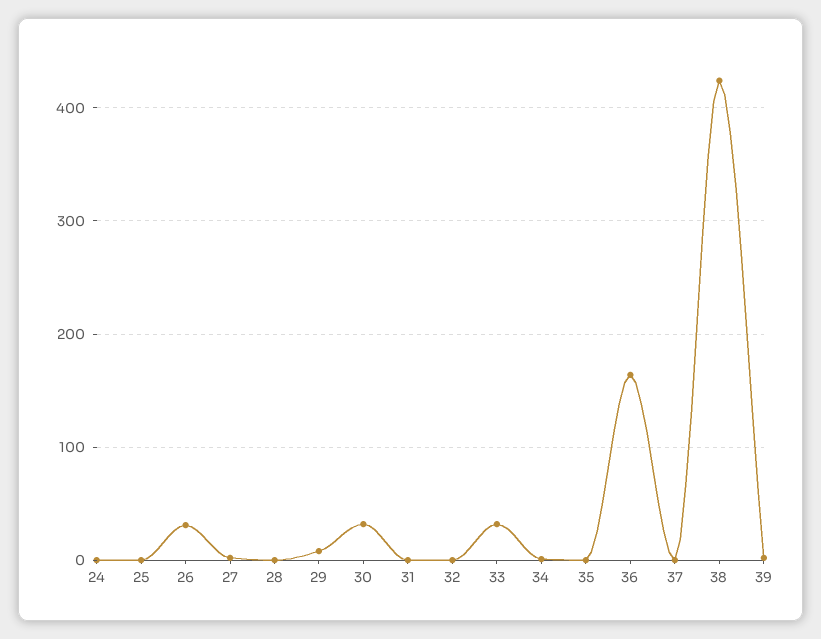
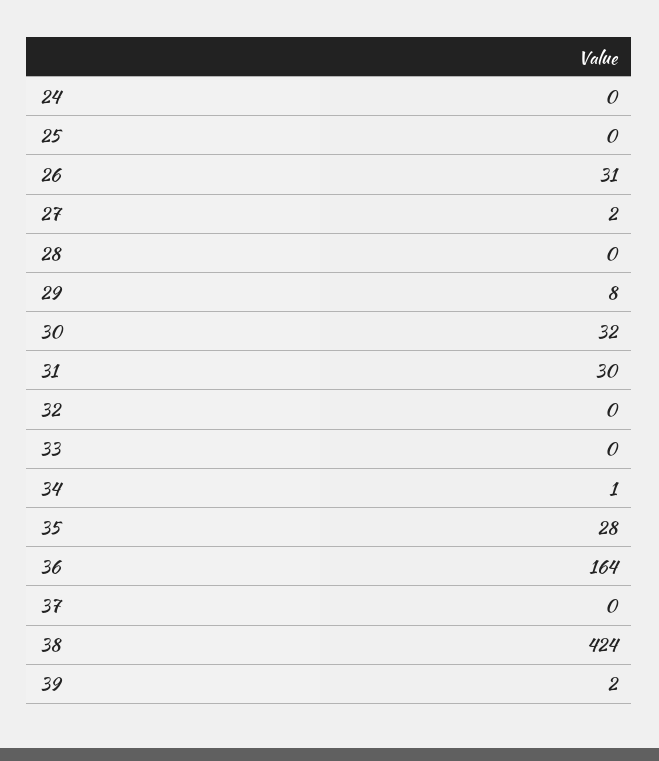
31: 0 -> 30
33: 30 -> 0
35: 0 -> 28

